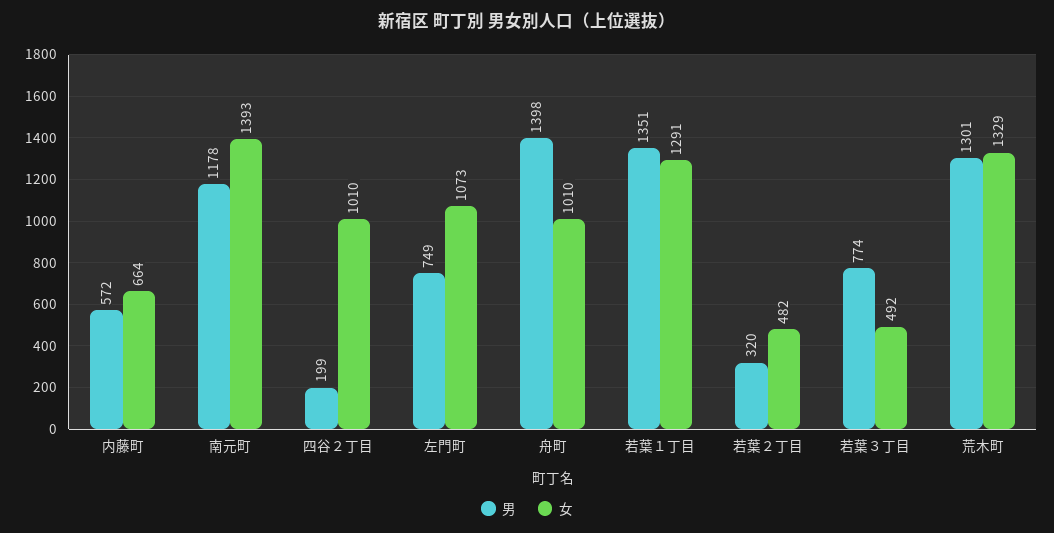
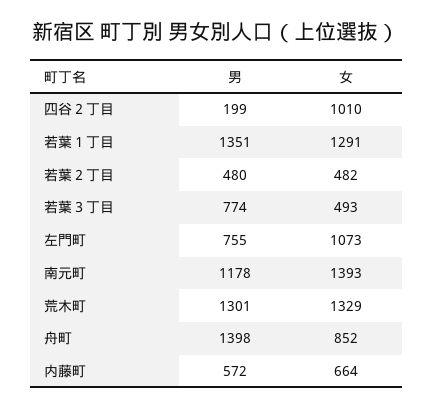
男, 左門町: 749 -> 755
女, 舟町: 1010 -> 852
男, 若葉２丁目: 320 -> 480
女, 若葉３丁目: 492 -> 493

